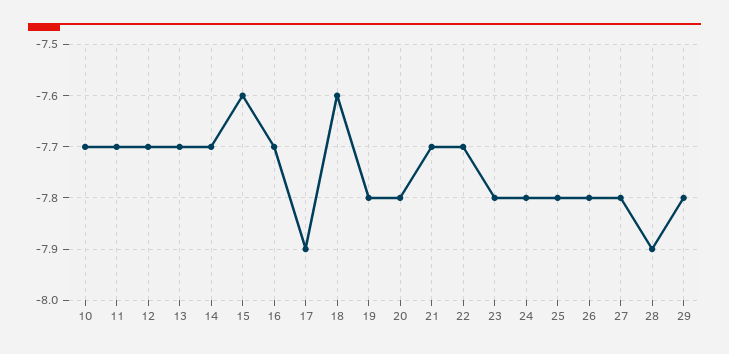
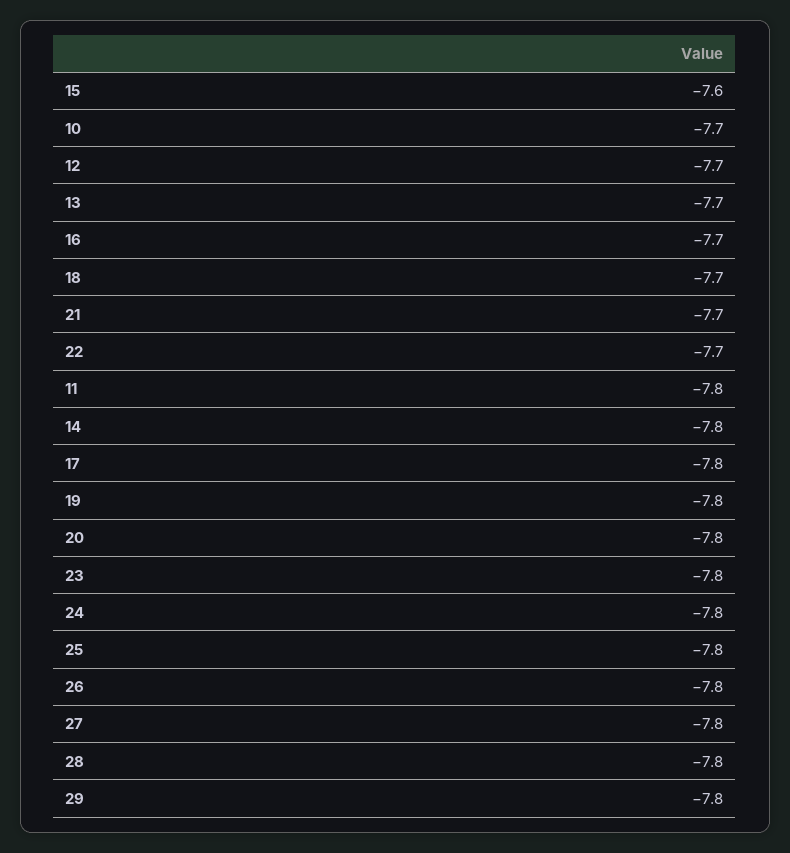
11: -7.7 -> -7.8
14: -7.7 -> -7.8
17: -7.9 -> -7.8
18: -7.6 -> -7.7
28: -7.9 -> -7.8

